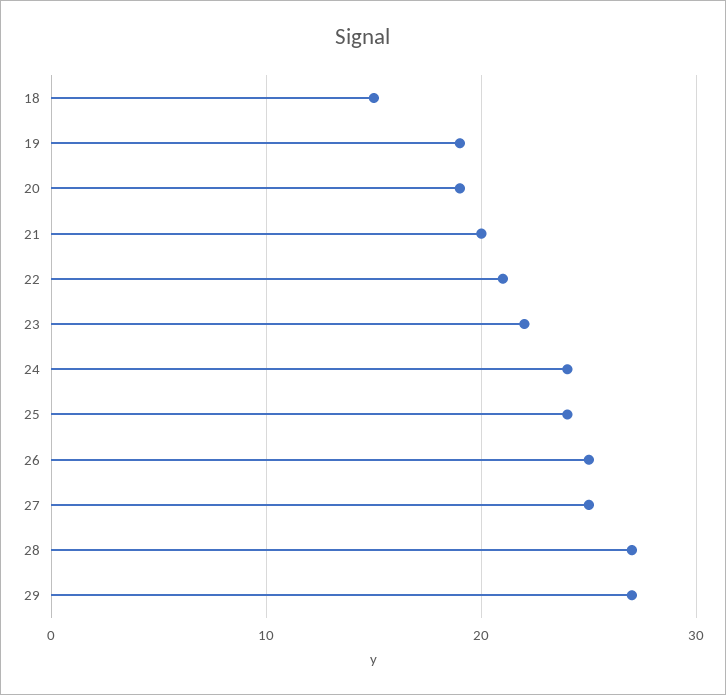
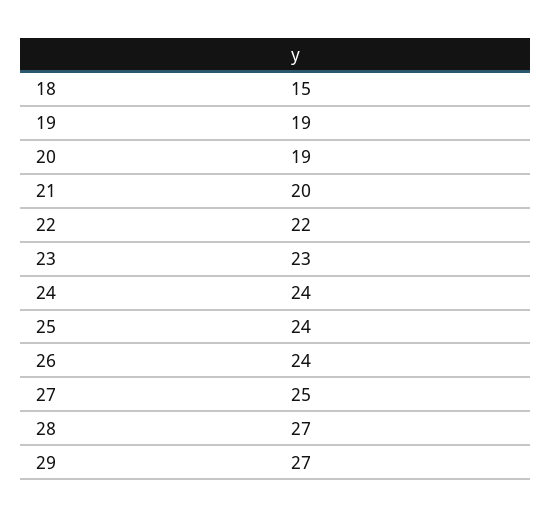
22: 21 -> 22
23: 22 -> 23
26: 25 -> 24

